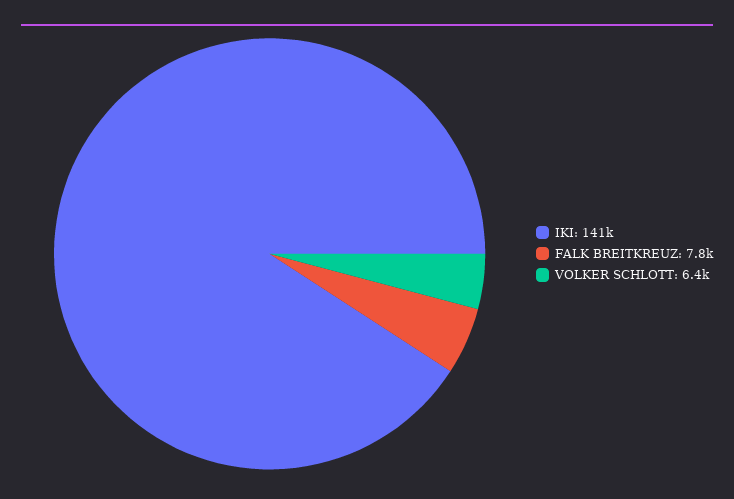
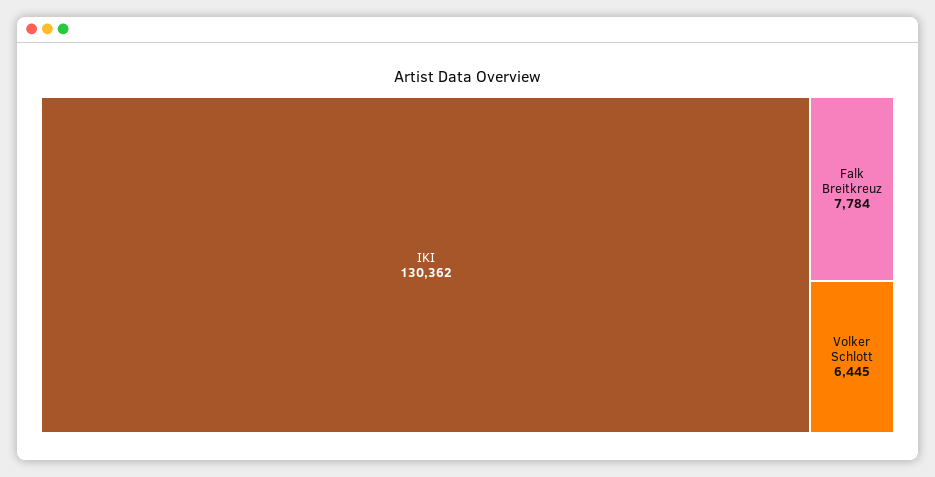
IKI: 141000 -> 130362

